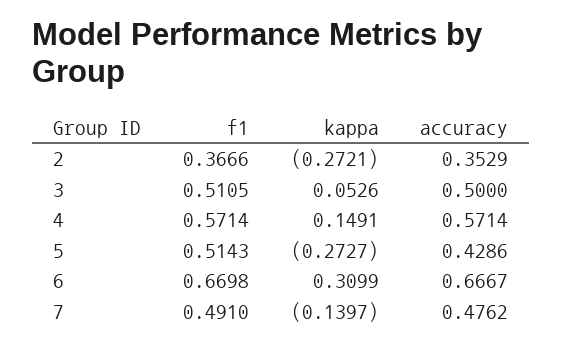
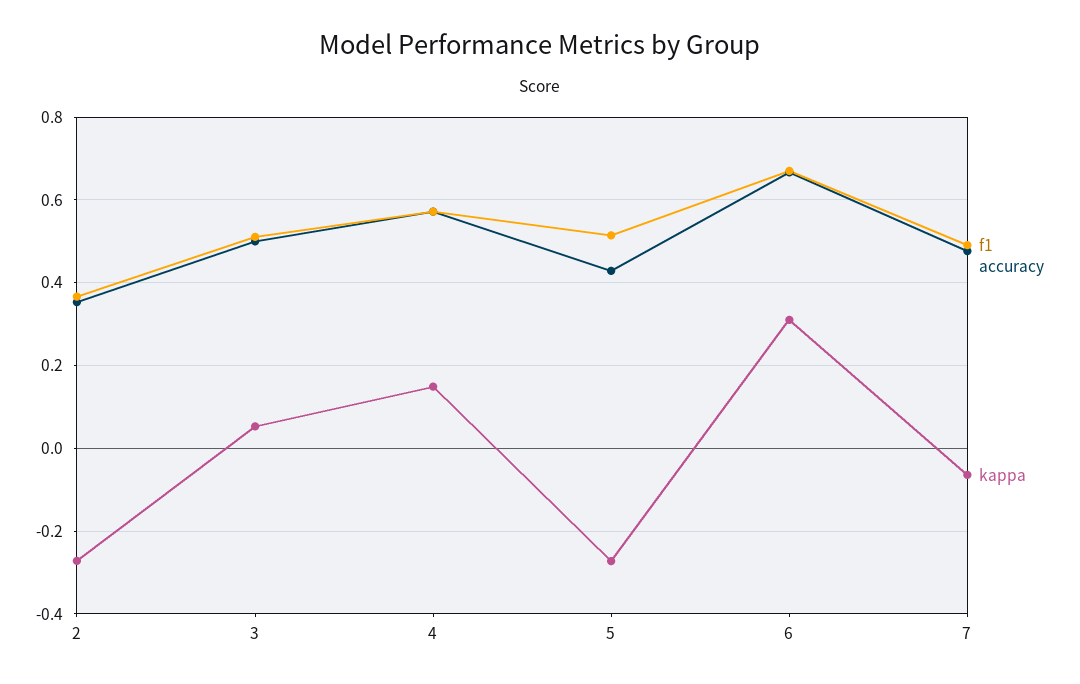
kappa, 7: -0.1397 -> -0.06

